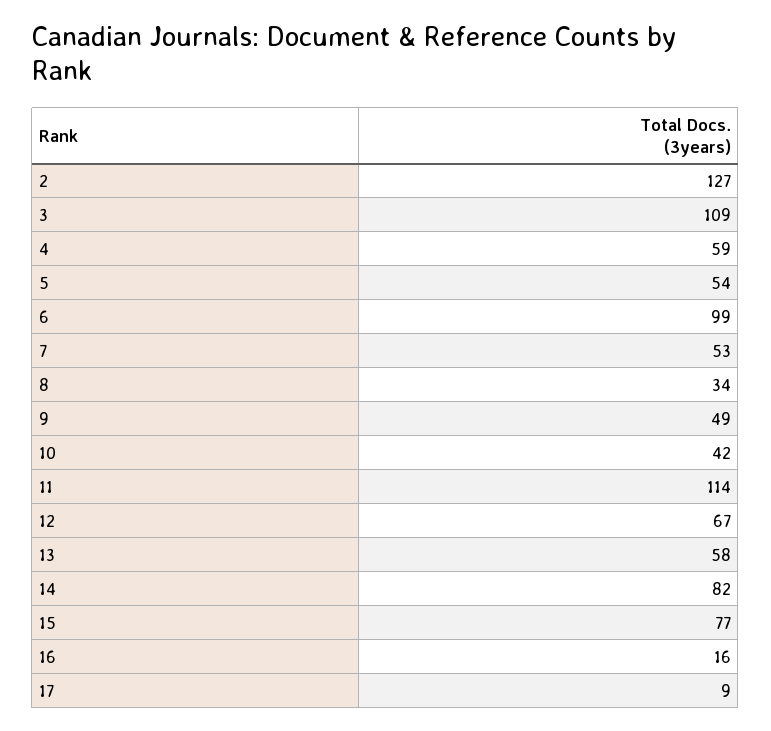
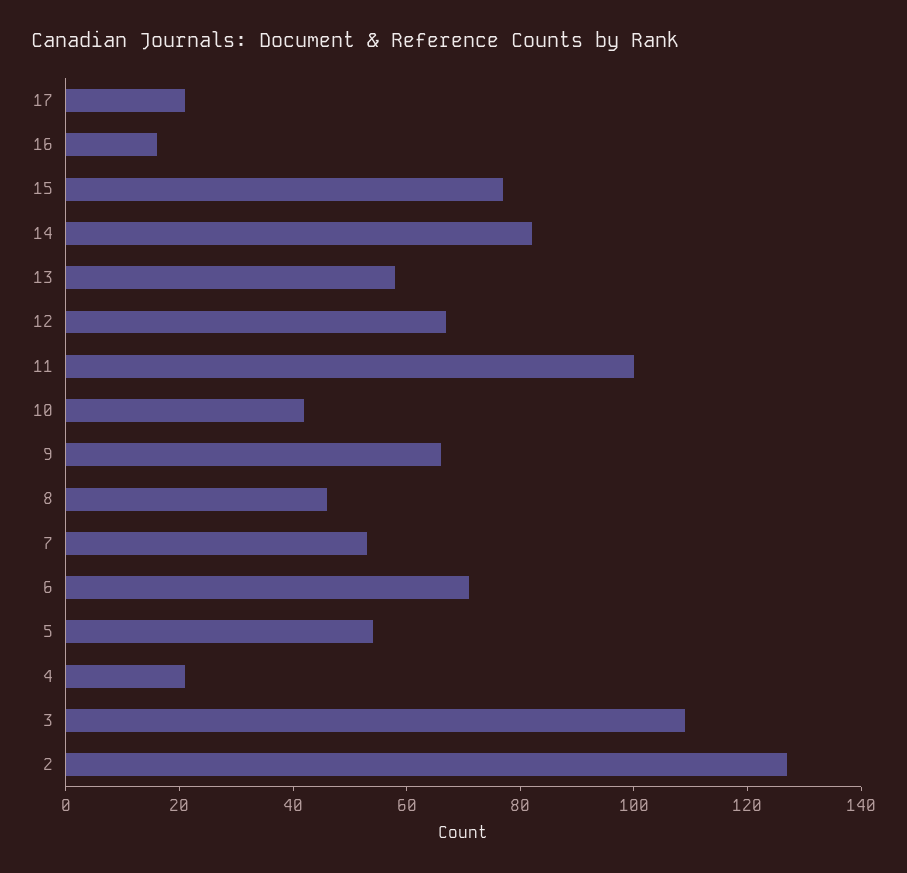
4: 59 -> 20
6: 99 -> 70
8: 34 -> 45
9: 49 -> 65
11: 114 -> 100
17: 9 -> 20

